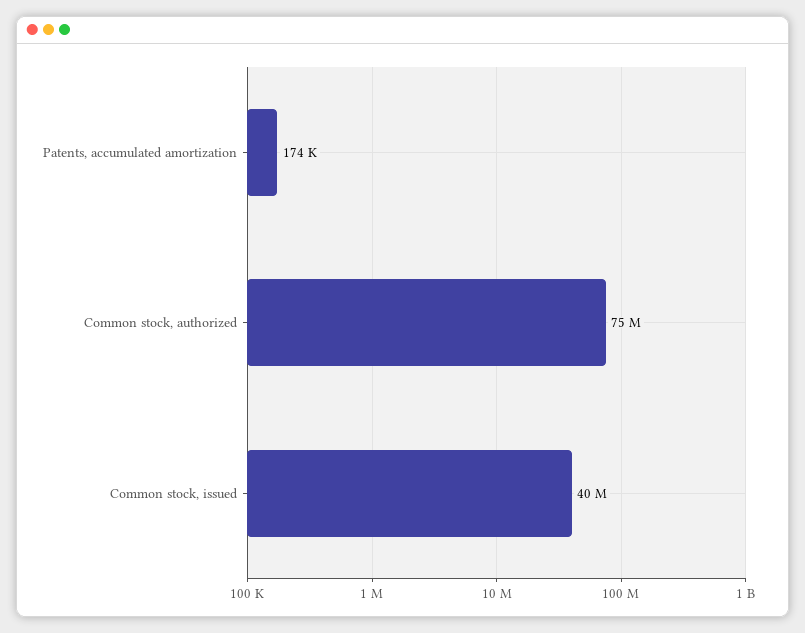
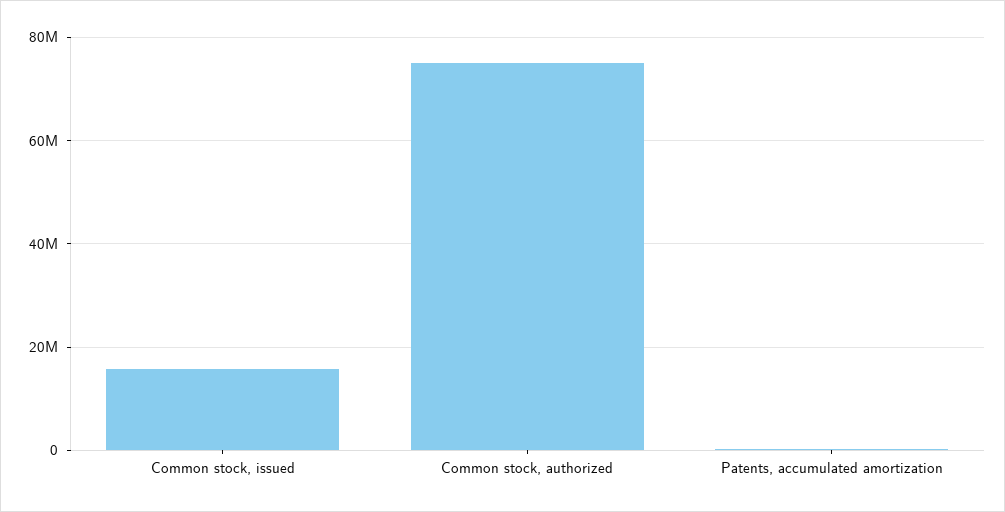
Common stock, issued: 40000000 -> 16000000

